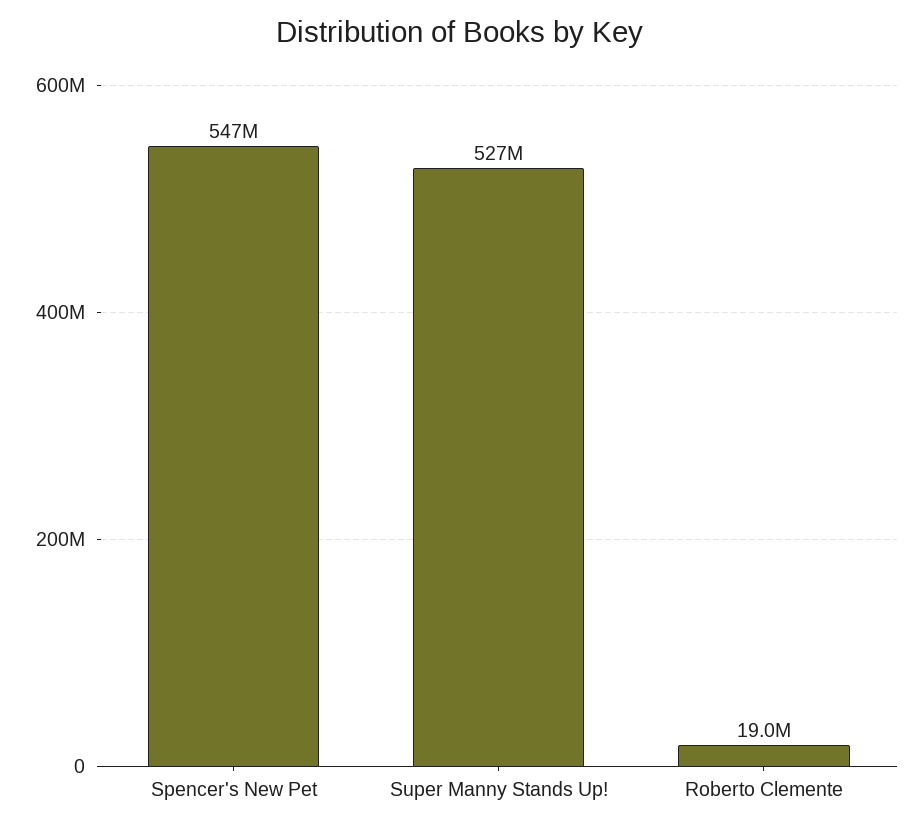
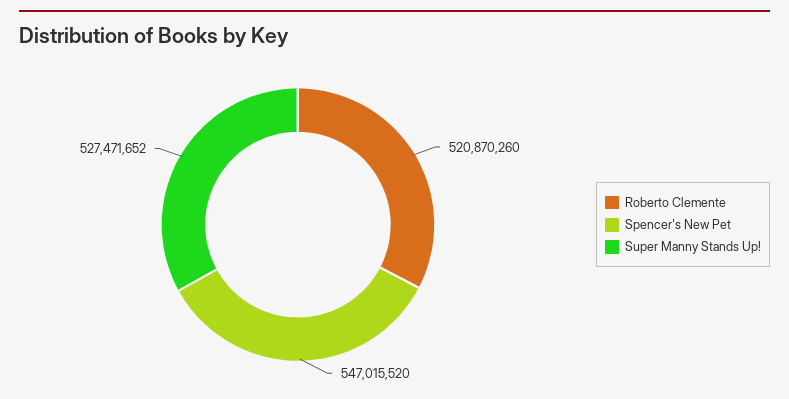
Roberto Clemente: 19000000 -> 520870260

